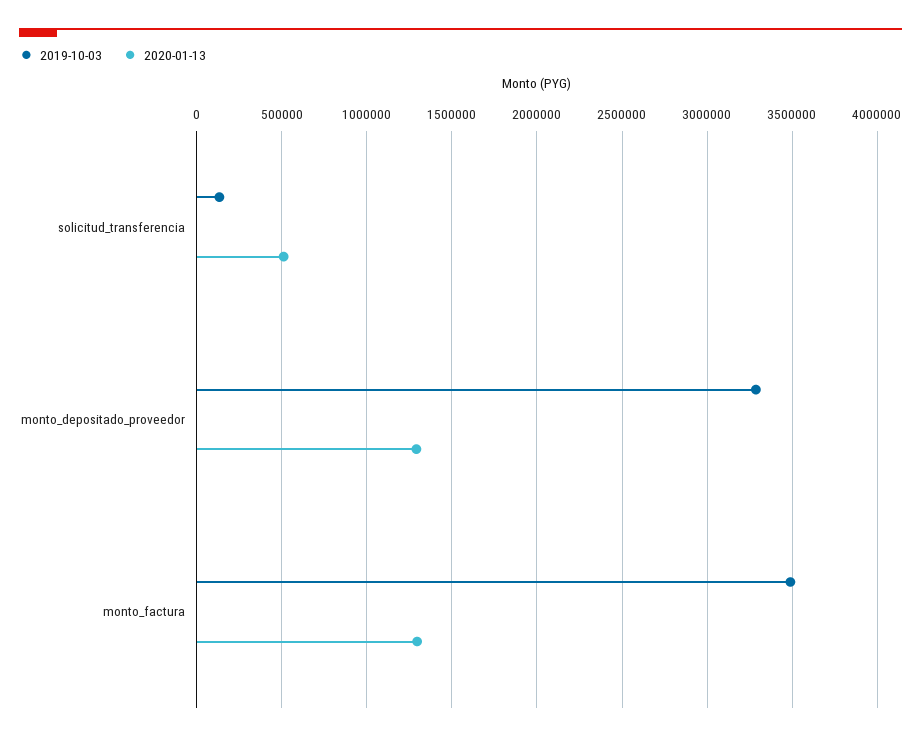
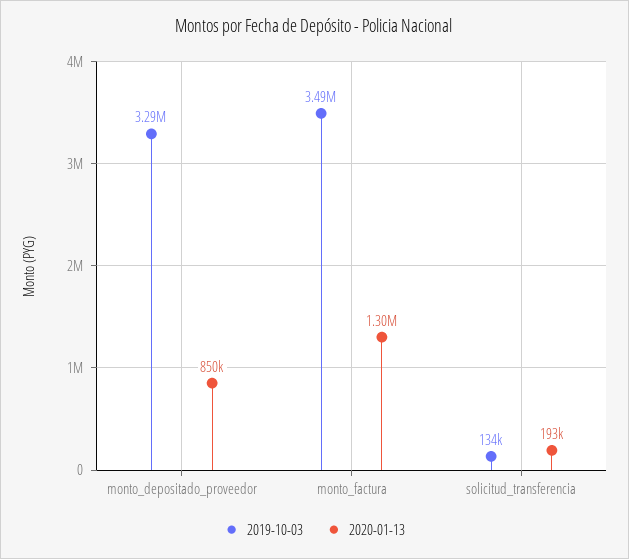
2020-01-13, solicitud_transferencia: 500000 -> 193000
2020-01-13, monto_depositado_proveedor: 1300000 -> 850000

